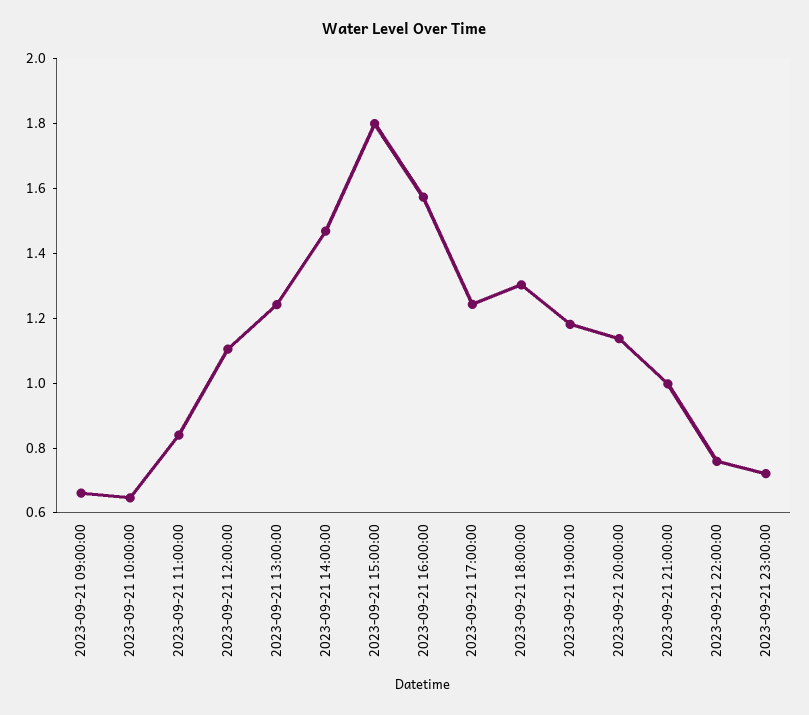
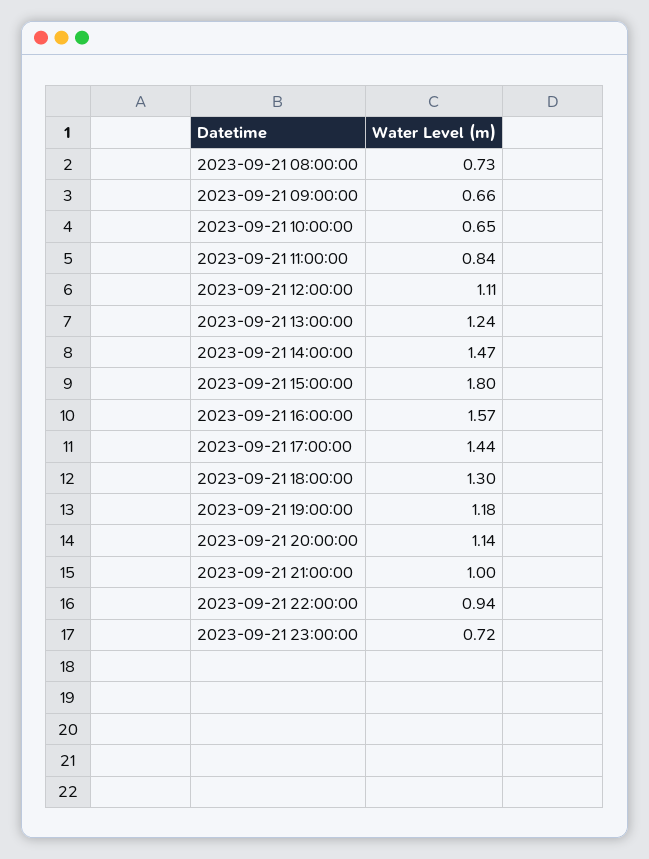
2023-09-21 17:00:00: 1.25 -> 1.44
2023-09-21 22:00:00: 0.75 -> 0.94
2023-09-21 08:00:00: none -> 0.73

